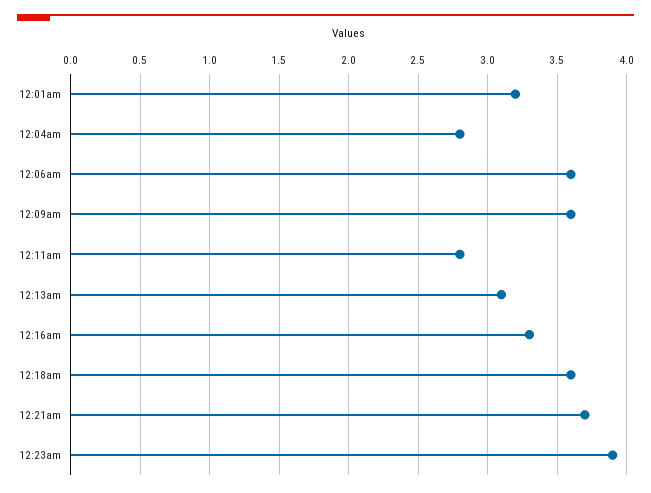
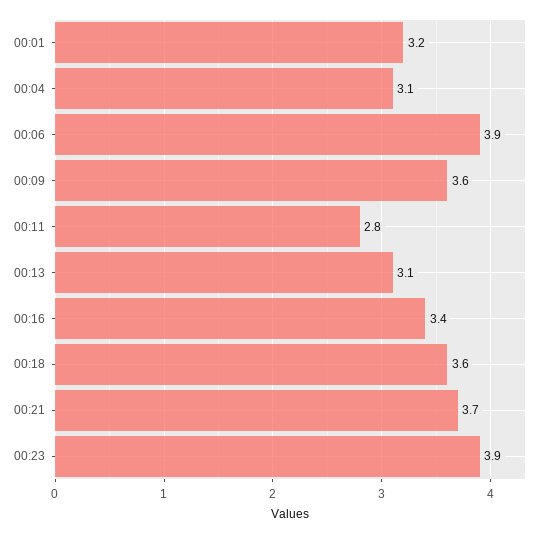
12:04am: 2.8 -> 3.1
12:06am: 3.6 -> 3.9
12:16am: 3.3 -> 3.4

